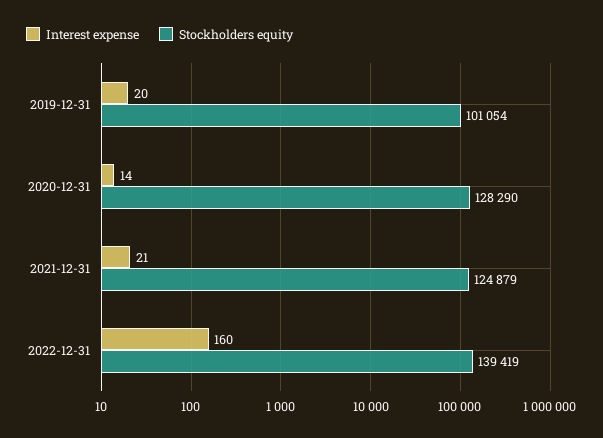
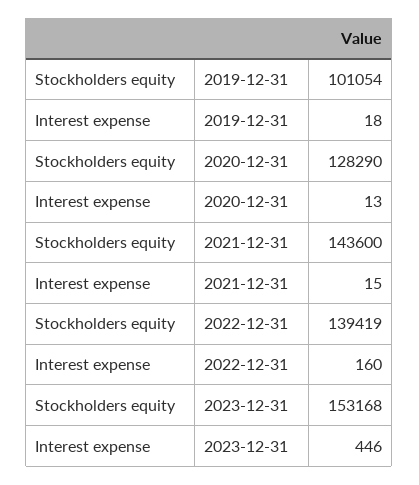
Interest expense, 2019-12-31: 20 -> 18
Interest expense, 2020-12-31: 14 -> 13
Interest expense, 2021-12-31: 21 -> 15
Stockholders equity, 2021-12-31: 124879 -> 143600
Stockholders equity, 2023-12-31: none -> 153168
Interest expense, 2023-12-31: none -> 446

